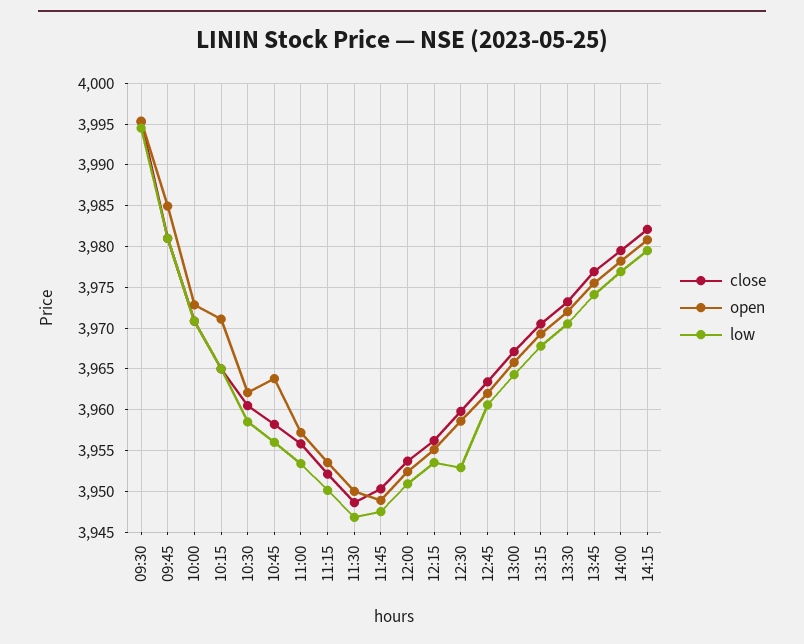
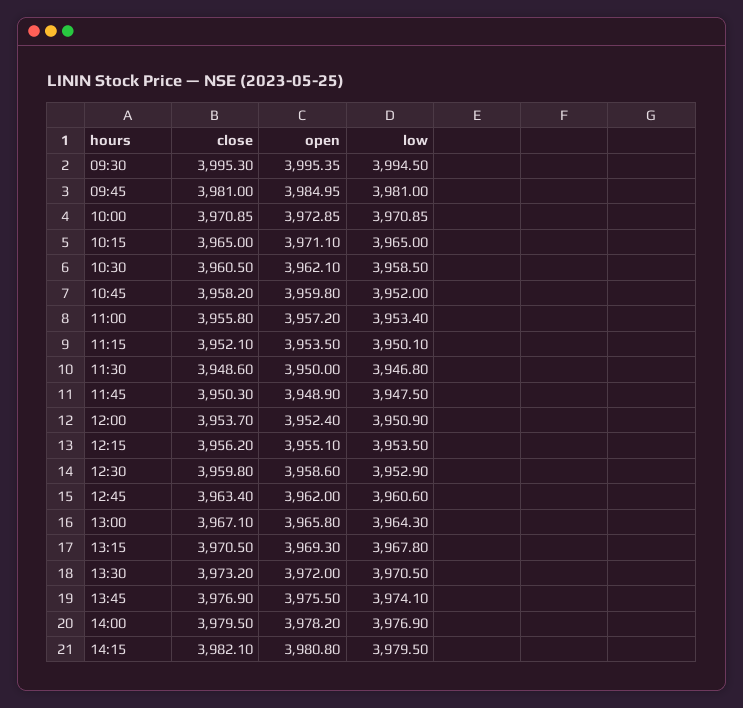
open, 10:45: 3964 -> 3959.8
low, 10:45: 3956 -> 3952

